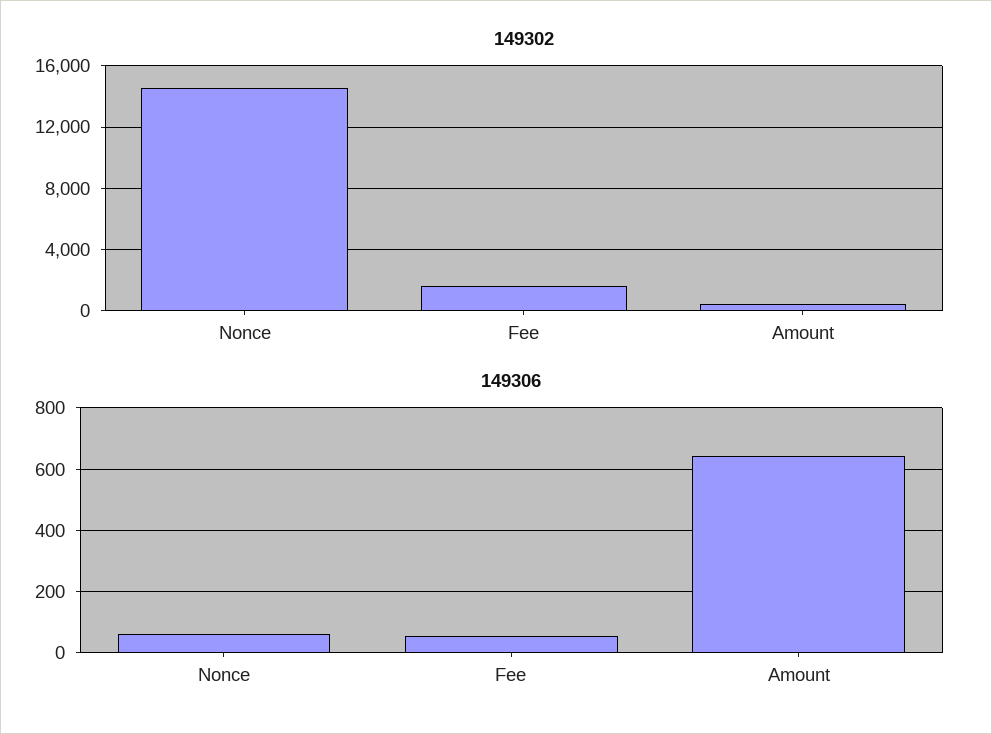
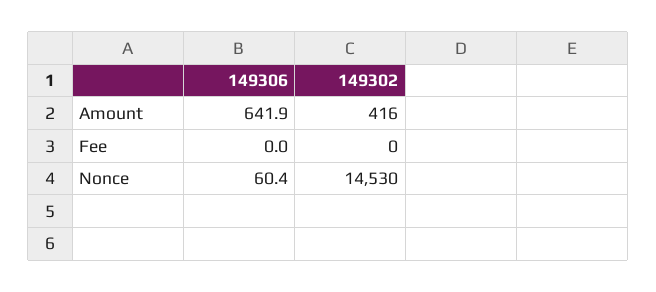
149302, Fee: 1500 -> 0
149306, Fee: 60 -> 0

